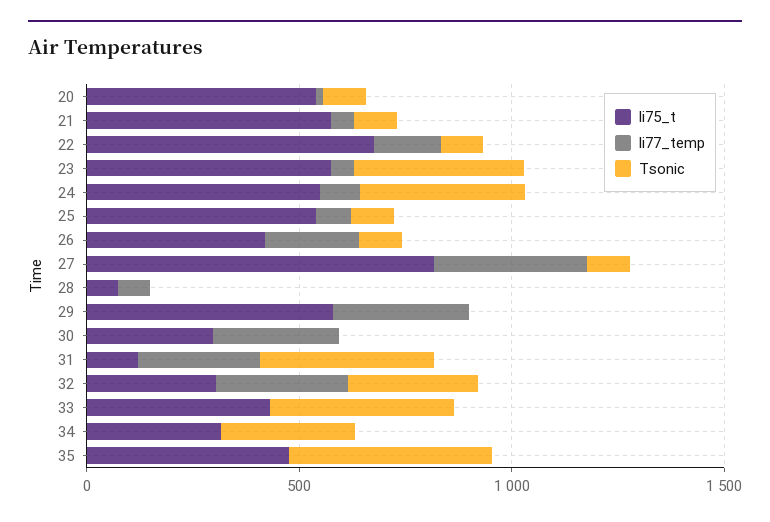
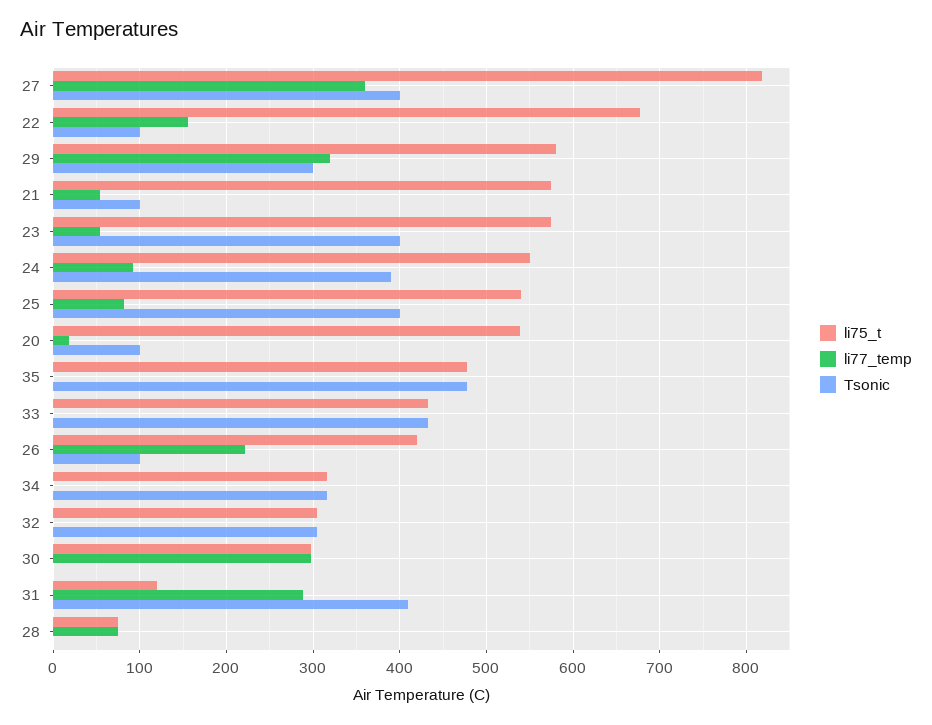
Tsonic, 25: 100 -> 400
Tsonic, 27: 100 -> 400
Tsonic, 29: 0 -> 300
li77_temp, 32: 300 -> 0

